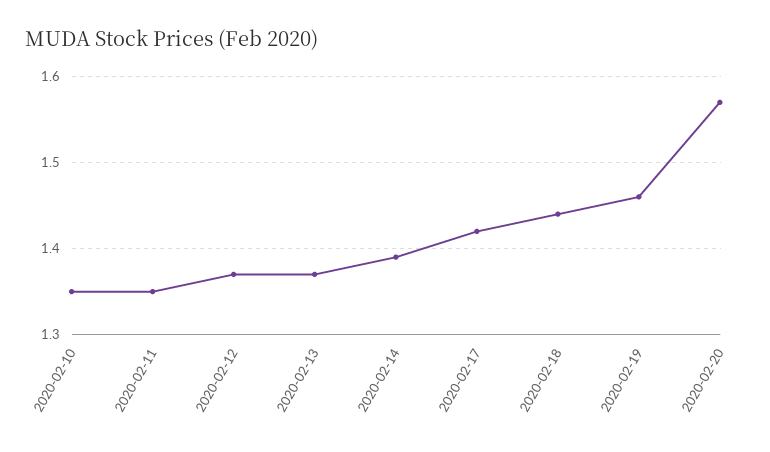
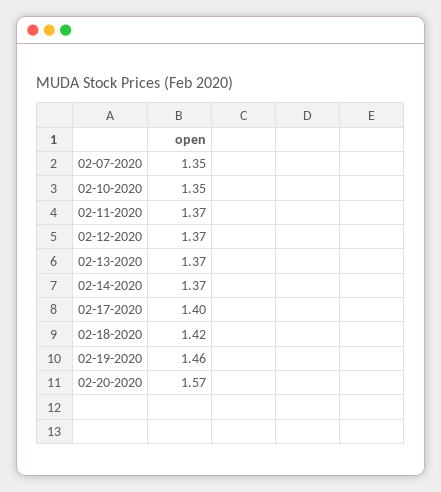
2020-02-11: 1.35 -> 1.37
2020-02-14: 1.39 -> 1.37
2020-02-17: 1.42 -> 1.4
2020-02-18: 1.44 -> 1.42
02-07-2020: none -> 1.35

